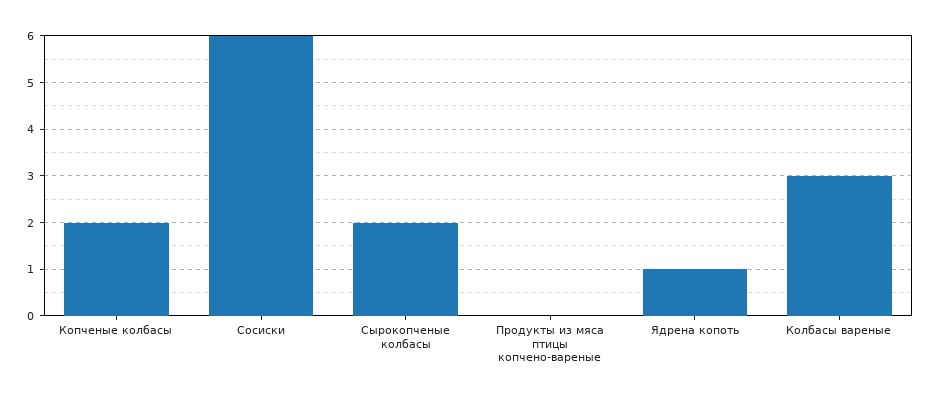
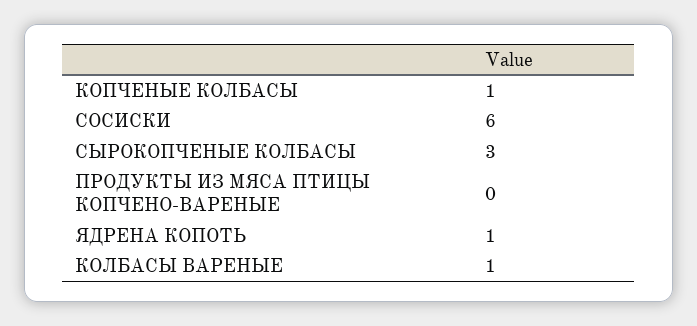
Копченые колбасы: 2 -> 1
Сырокопченые колбасы: 2 -> 3
Колбасы вареные: 3 -> 1

